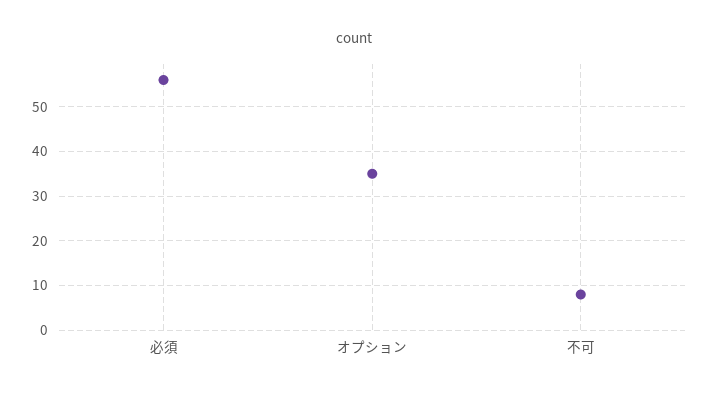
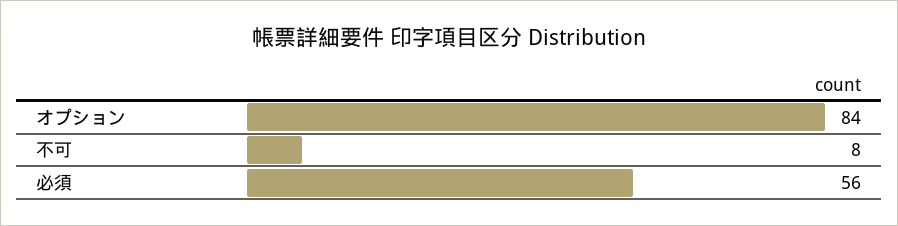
オプション: 35 -> 84

